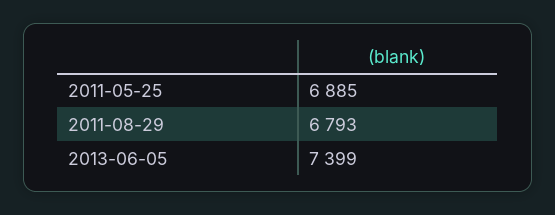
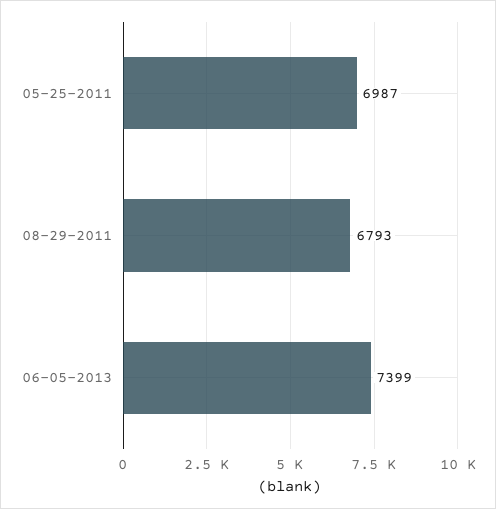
2011-05-25: 6885 -> 6987

